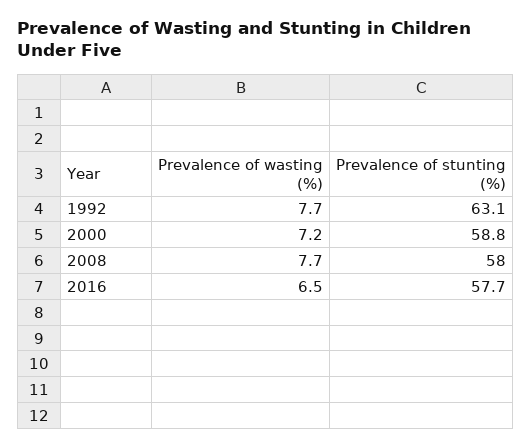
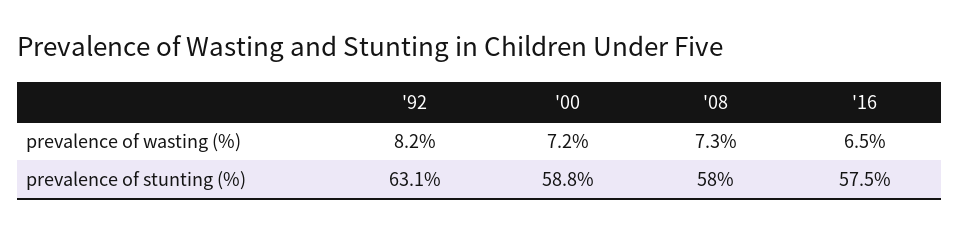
Prevalence of wasting (%), 1992: 7.7 -> 8.2
Prevalence of wasting (%), 2008: 7.7 -> 7.3
Prevalence of stunting (%), 2016: 57.7 -> 57.5

